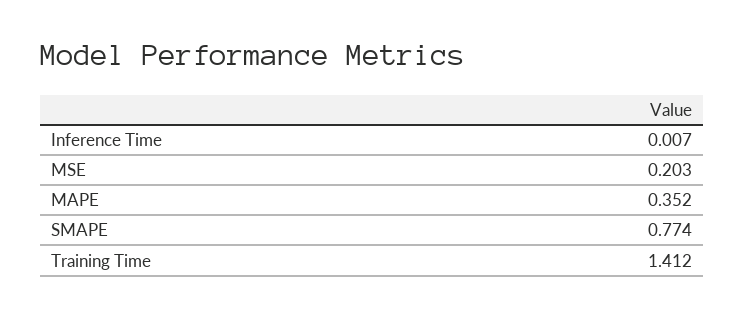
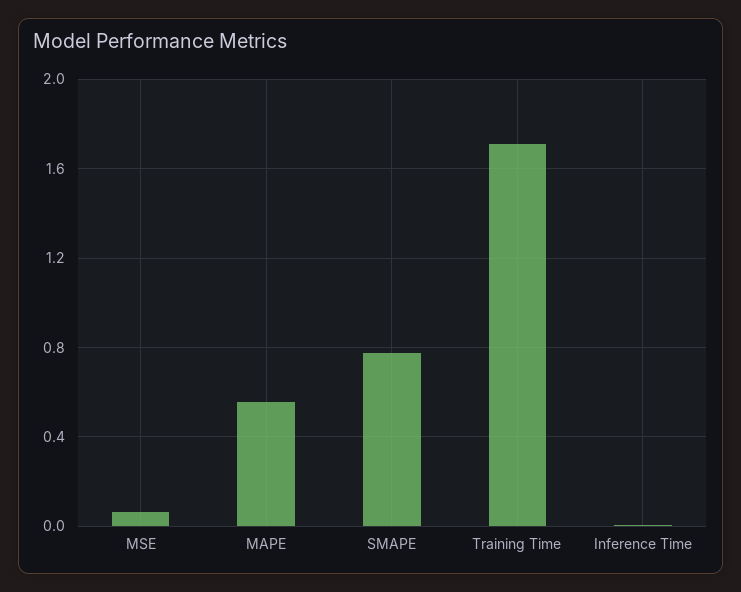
MSE: 0.203 -> 0.05
MAPE: 0.352 -> 0.55
Training Time: 1.412 -> 1.7

